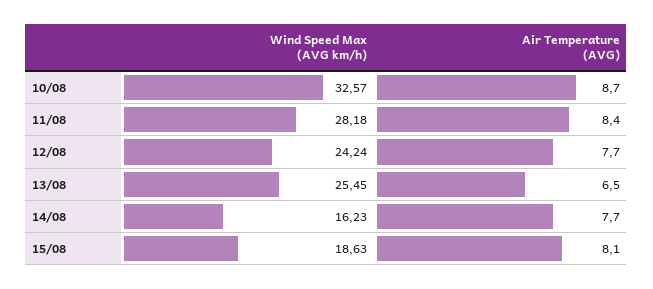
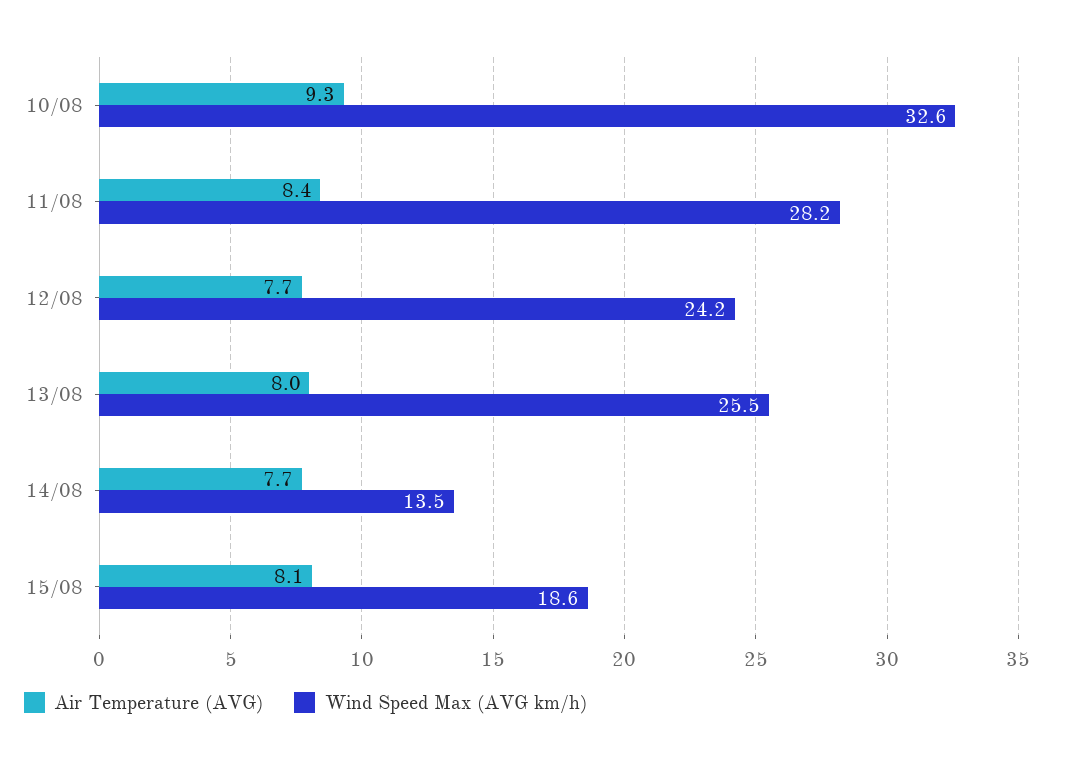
Air Temperature (AVG), 10/08: 8.7 -> 9.3
Air Temperature (AVG), 13/08: 6.5 -> 8
Wind Speed Max (AVG km/h), 14/08: 16.23 -> 13.5

